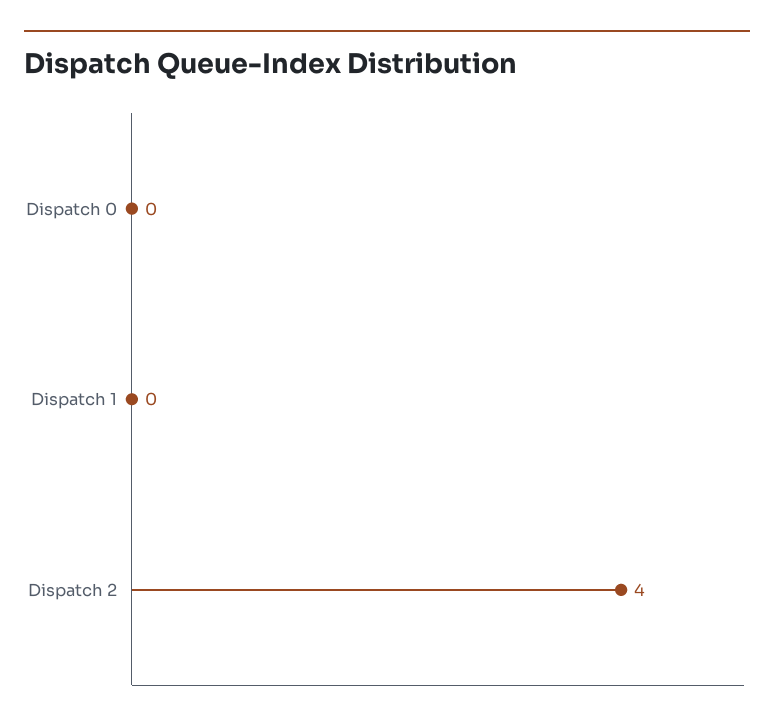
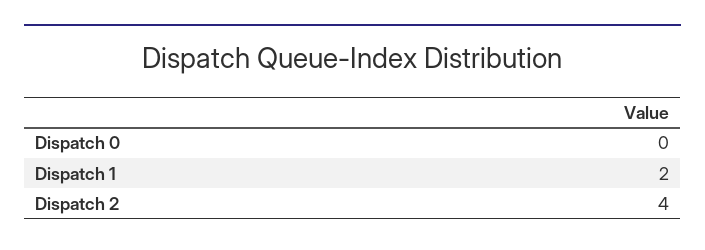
Dispatch 1: 0 -> 2

